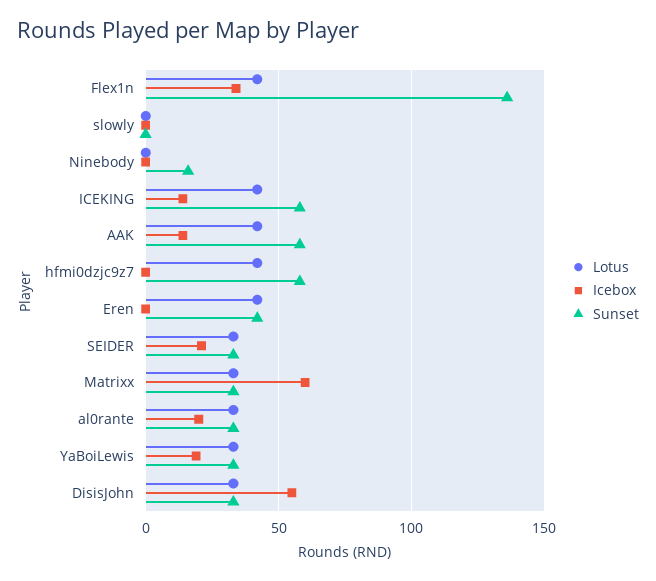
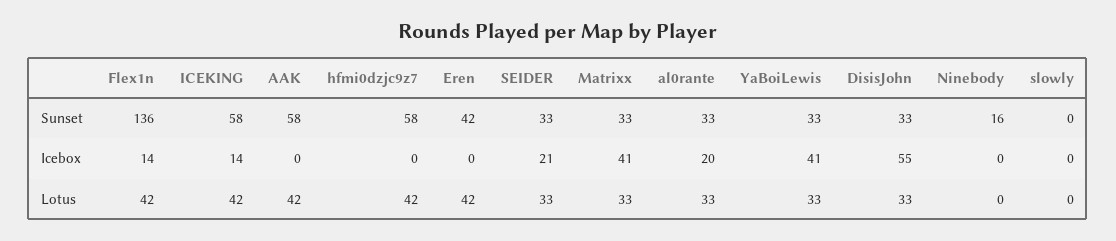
Icebox, Flex1n: 35 -> 14
Icebox, AAK: 15 -> 0
Icebox, Matrixx: 60 -> 41
Icebox, YaBoiLewis: 20 -> 41

